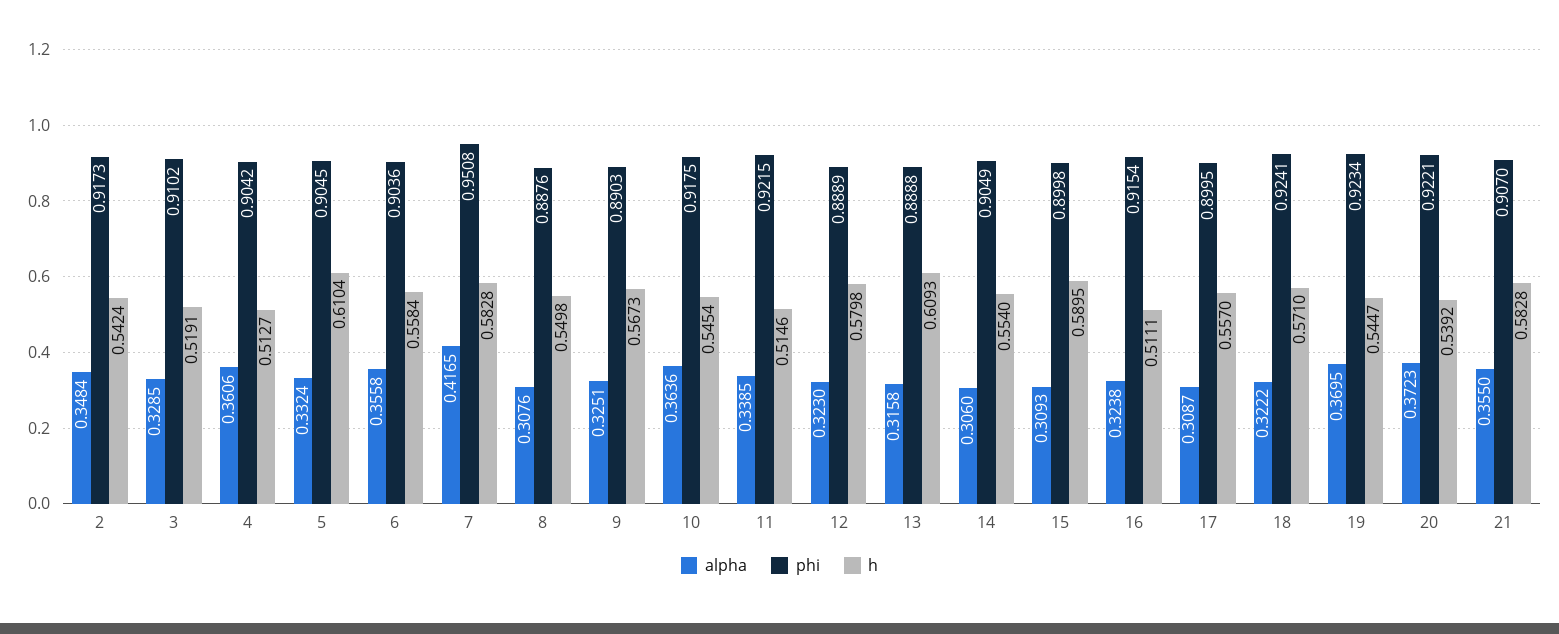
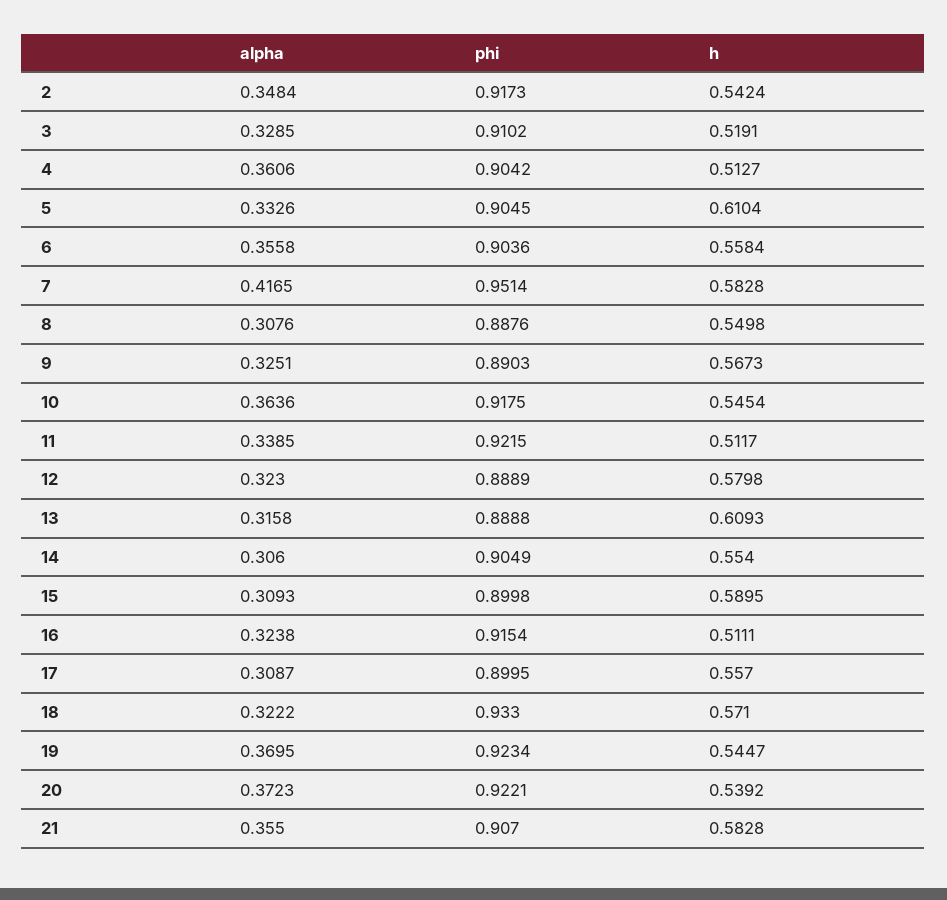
alpha, 5: 0.3324 -> 0.3326
phi, 7: 0.9508 -> 0.9514
h, 11: 0.5146 -> 0.5117
phi, 18: 0.9241 -> 0.933

